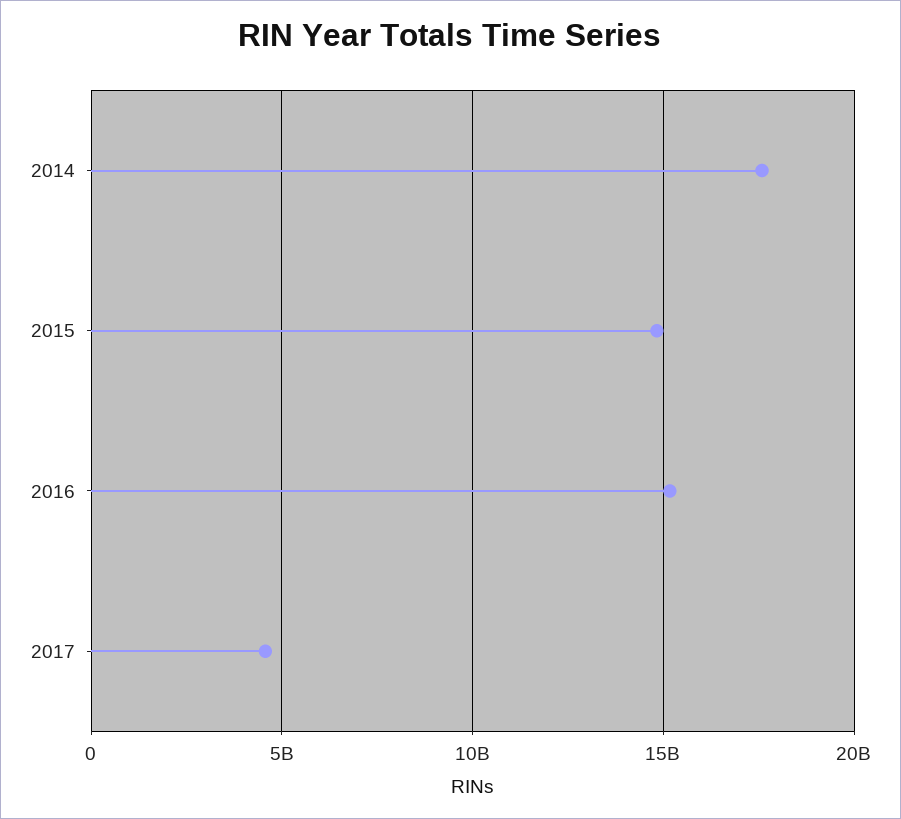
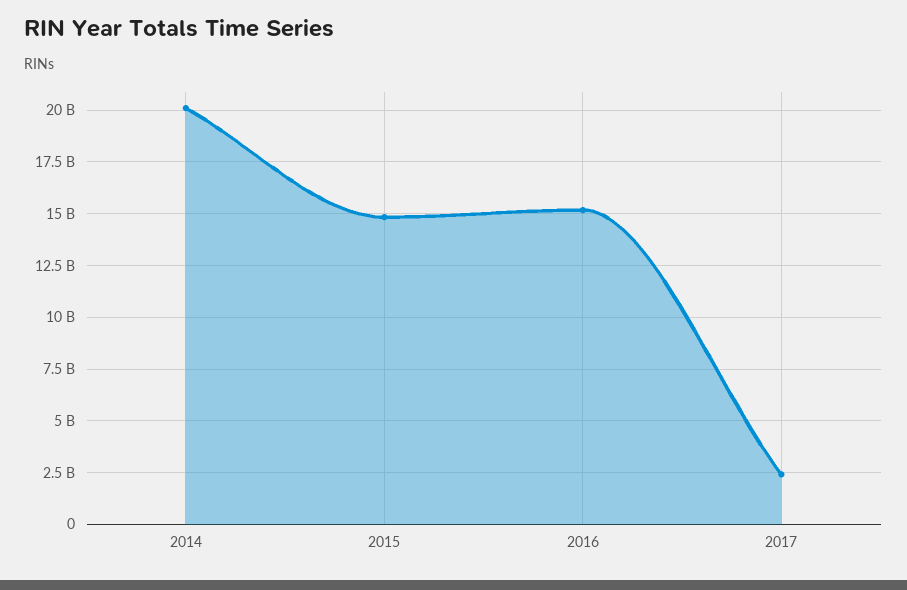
2014: 17500000000 -> 20000000000
2017: 4500000000 -> 2500000000

